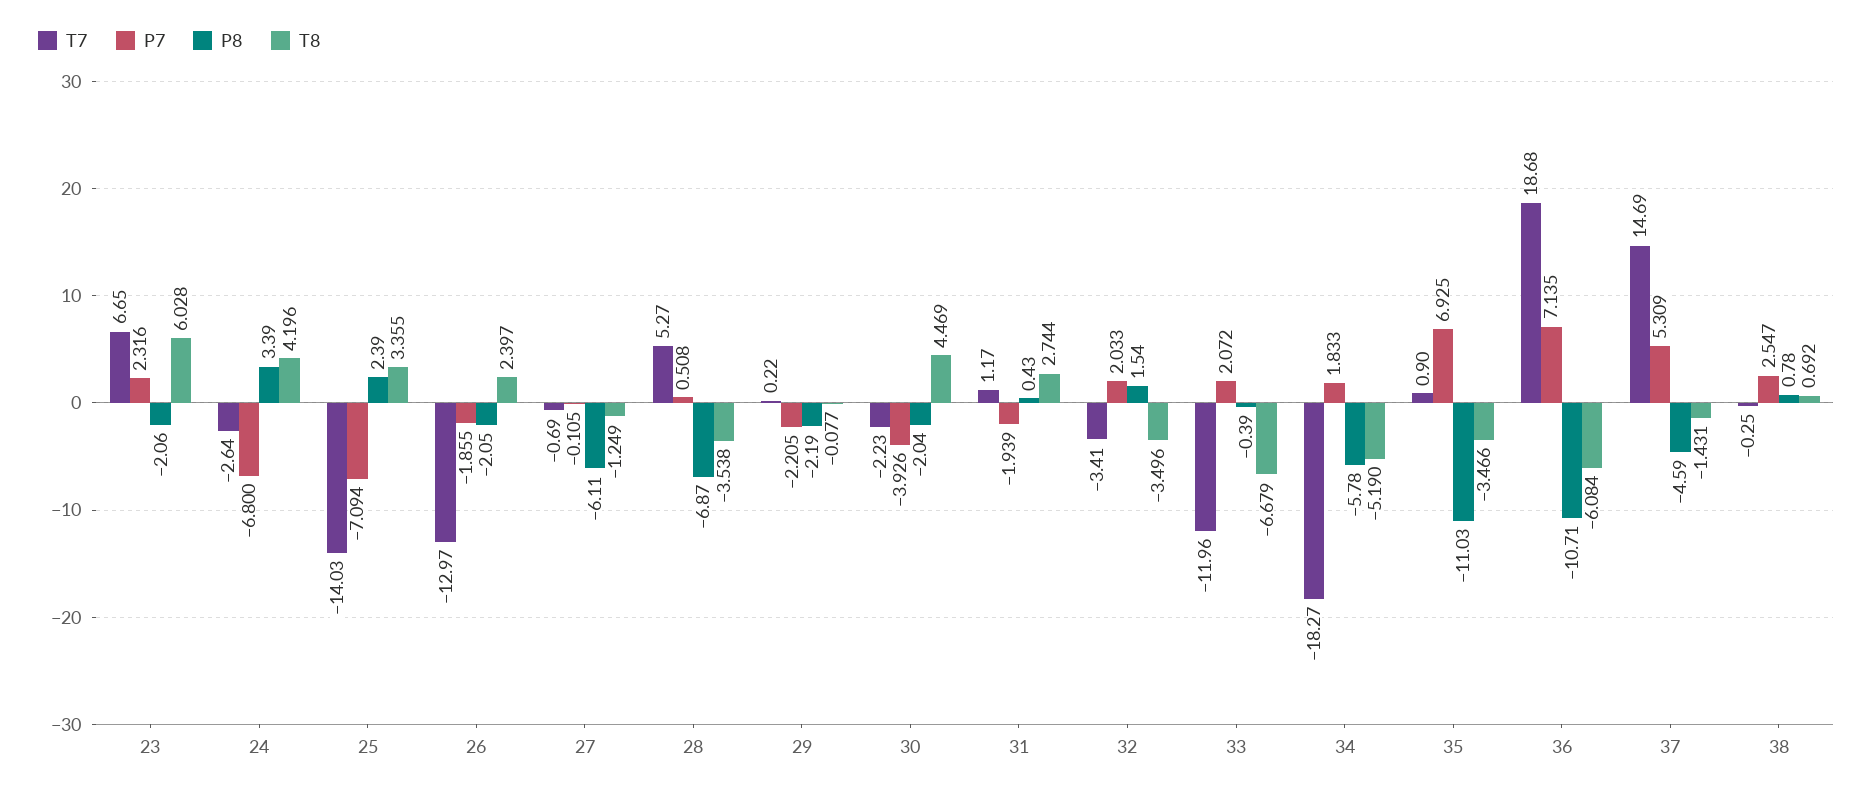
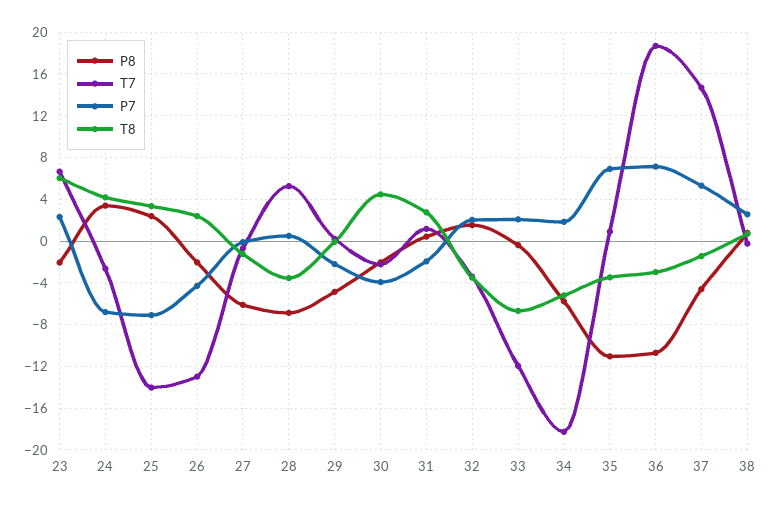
P7, 26: -1.855 -> -4
P8, 29: -2.19 -> -5
T8, 36: -6.084 -> -3

